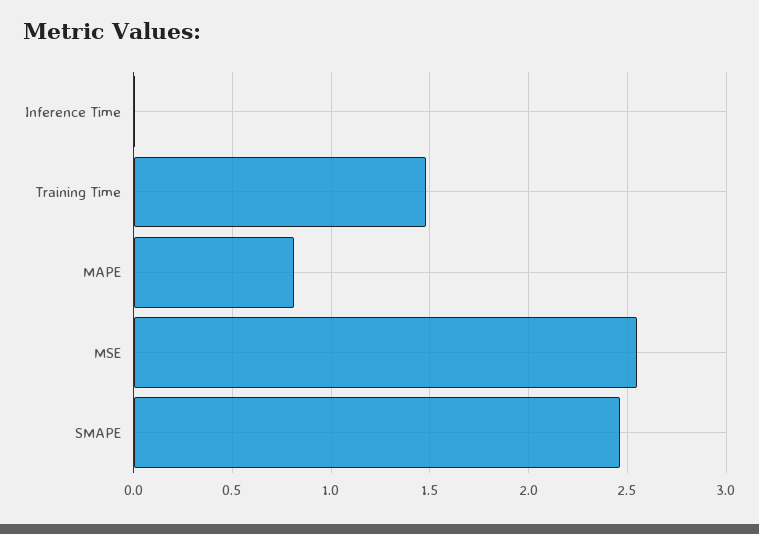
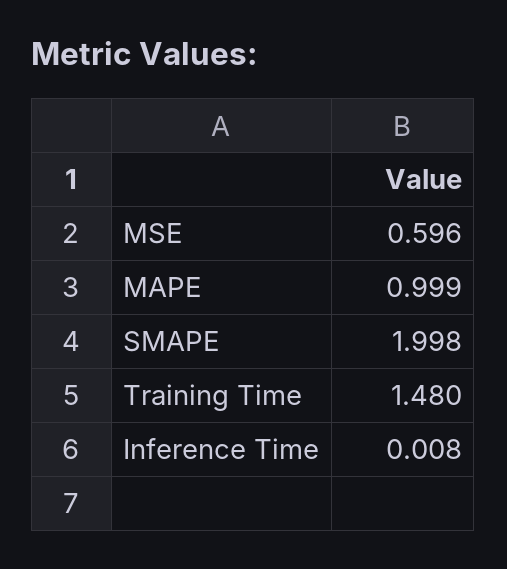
MAPE: 0.8 -> 0.999
MSE: 2.55 -> 0.596
SMAPE: 2.45 -> 1.998

